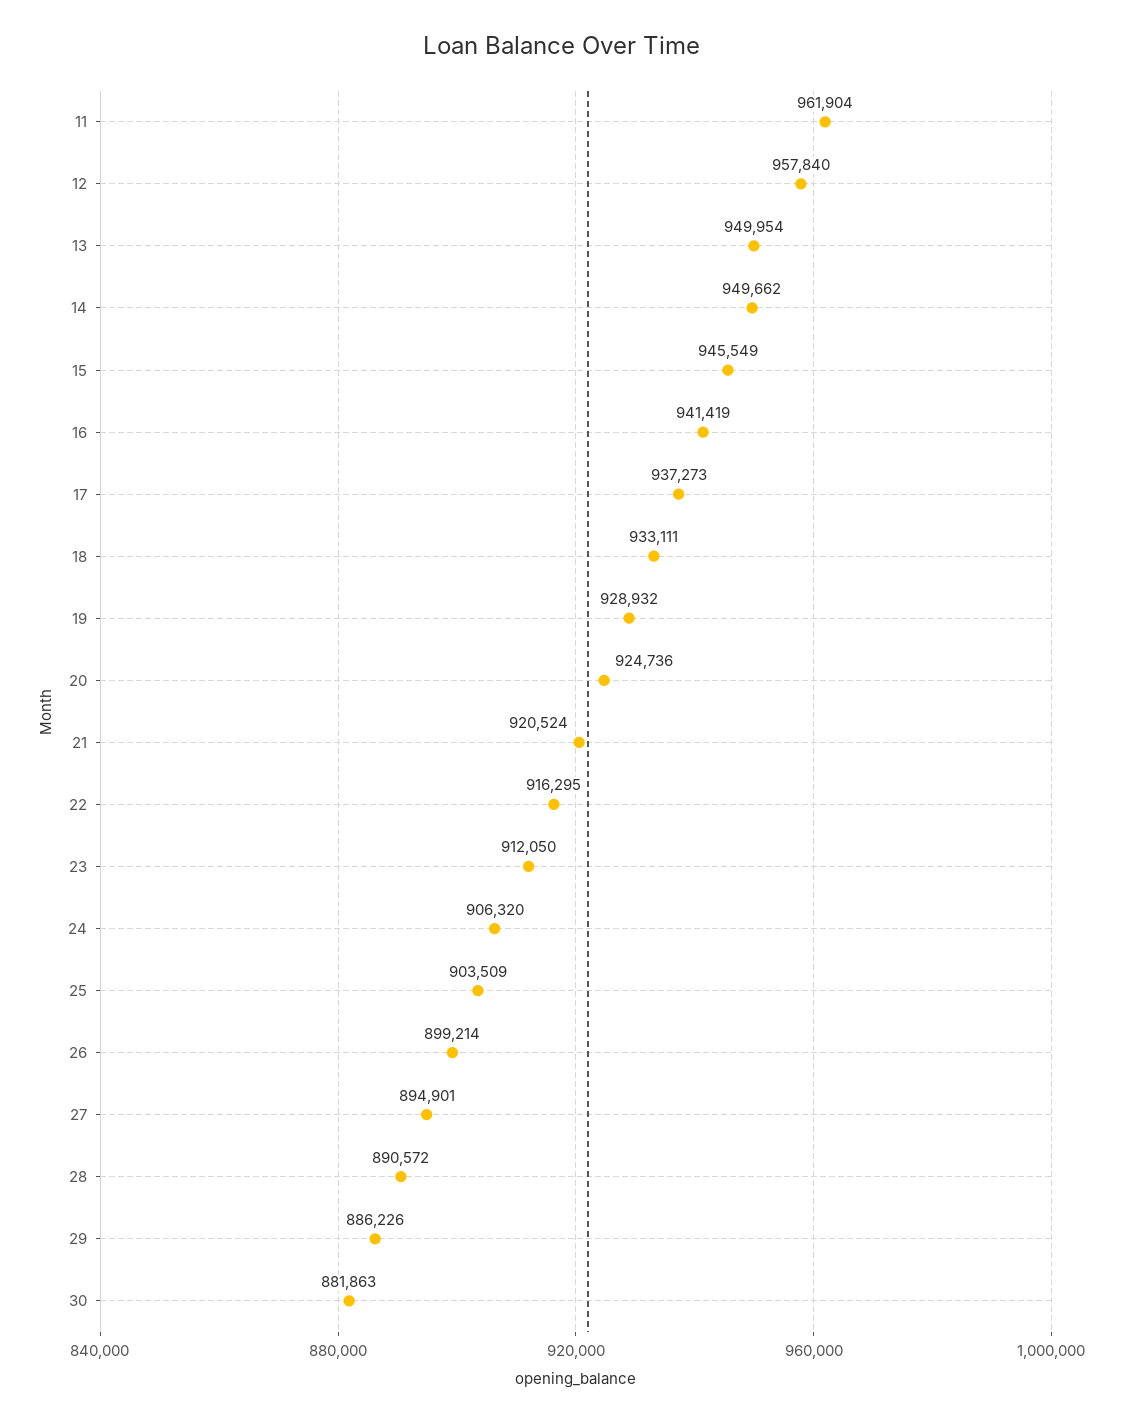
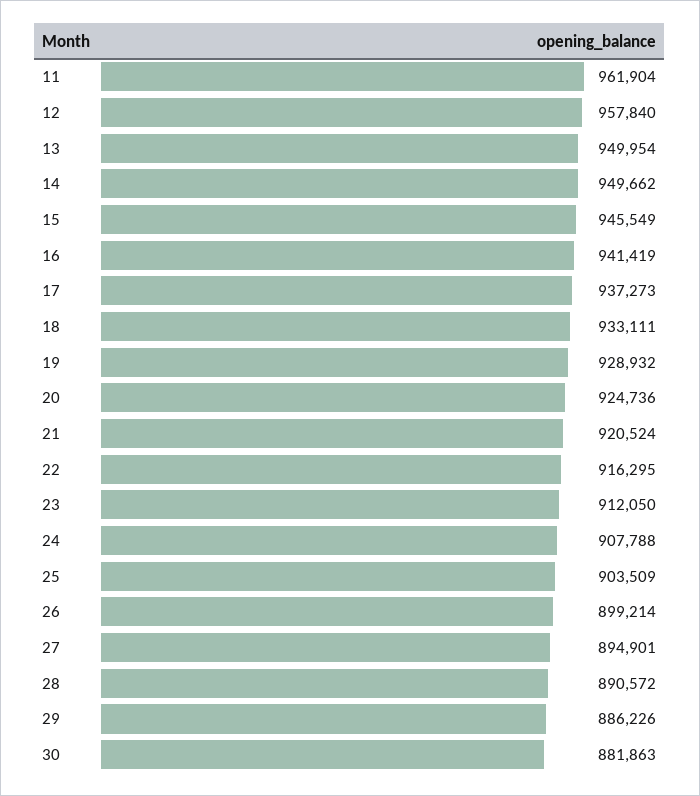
24: 906320 -> 907788

